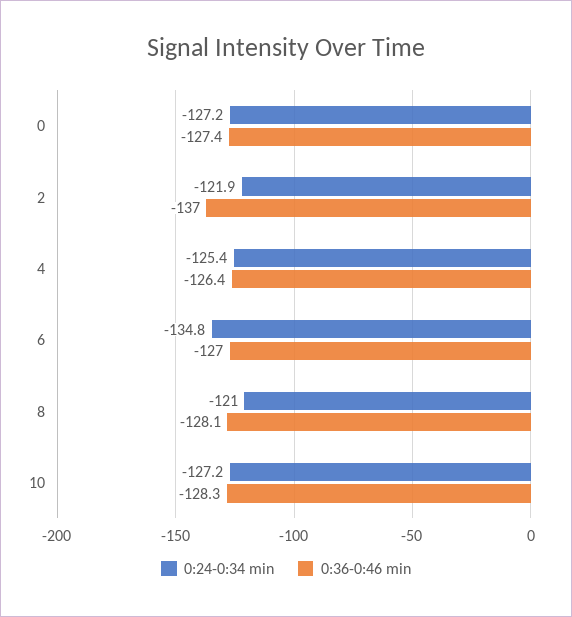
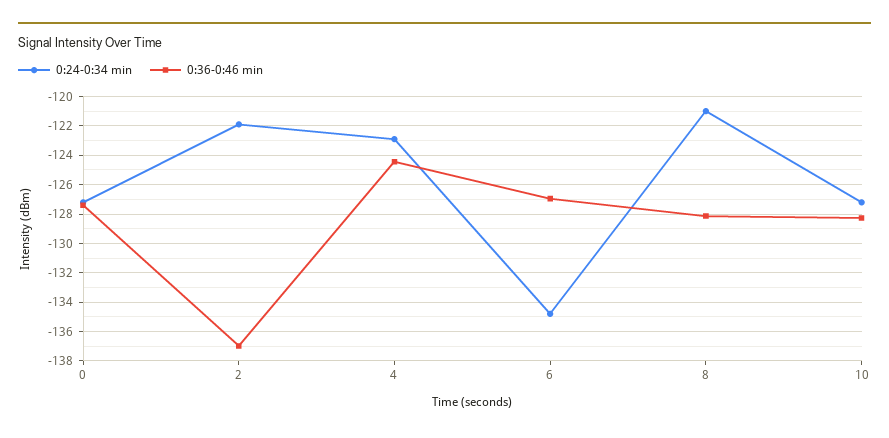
0:24-0:34 min, 4: -125.4 -> -123
0:36-0:46 min, 4: -126.4 -> -124.5

